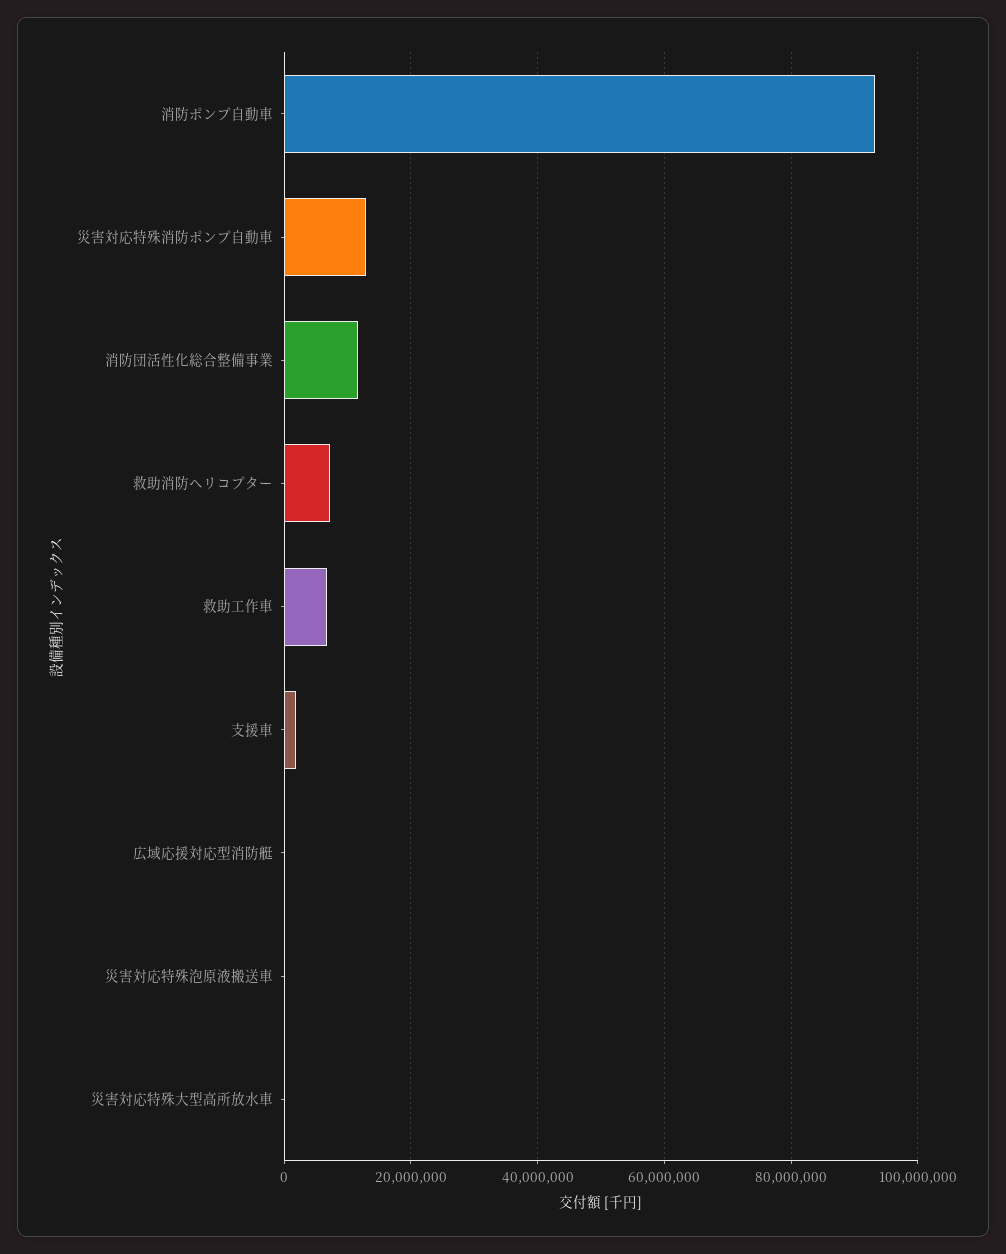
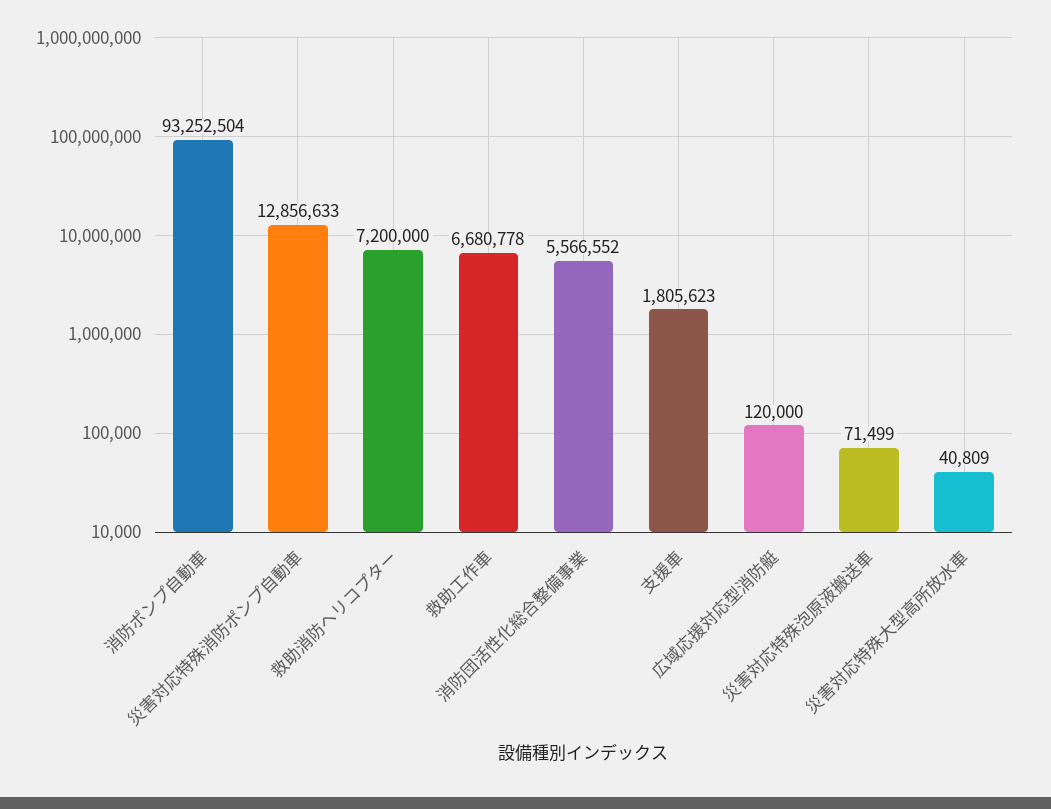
消防団活性化総合整備事業: 12000000 -> 5566552

